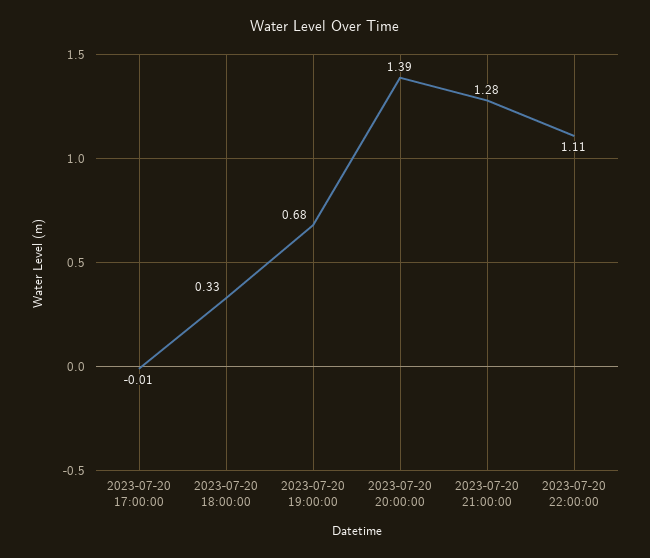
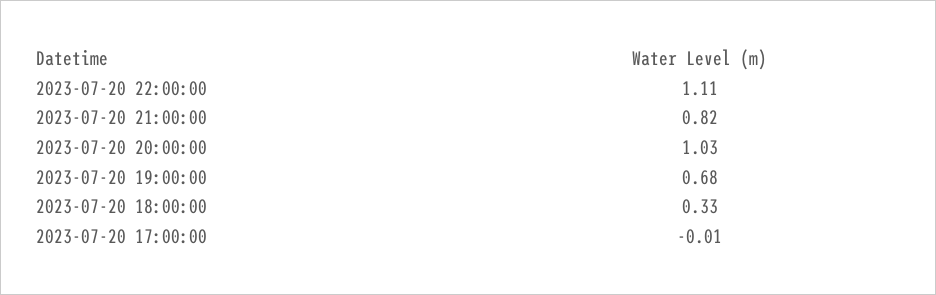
2023-07-20 20:00:00: 1.39 -> 1.03
2023-07-20 21:00:00: 1.28 -> 0.82

